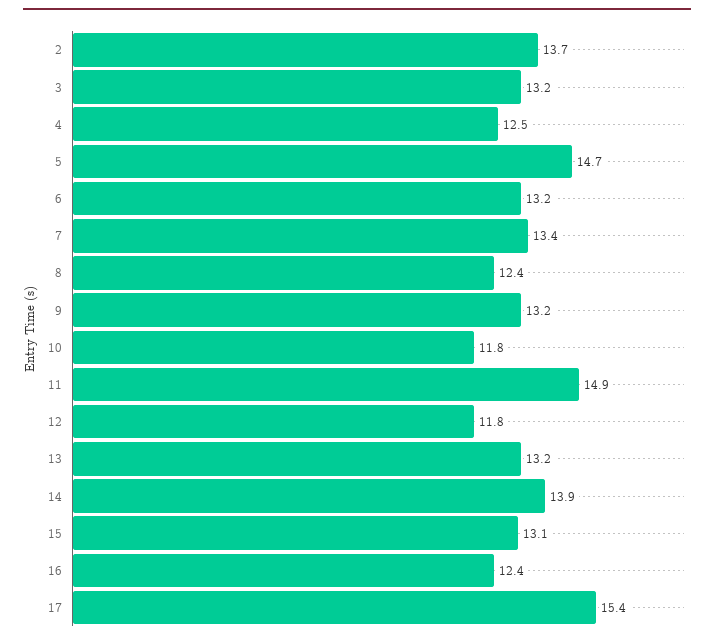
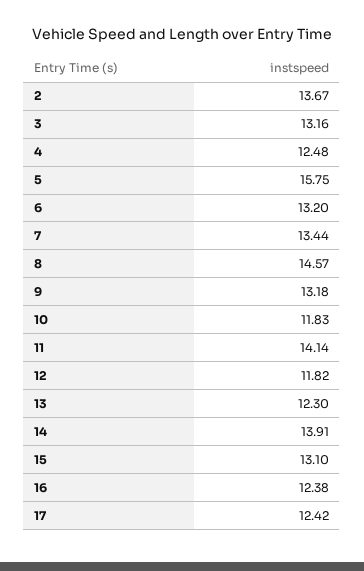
5: 14.7 -> 15.75
8: 12.4 -> 14.57
11: 14.9 -> 14.14
13: 13.2 -> 12.3
17: 15.4 -> 12.42

